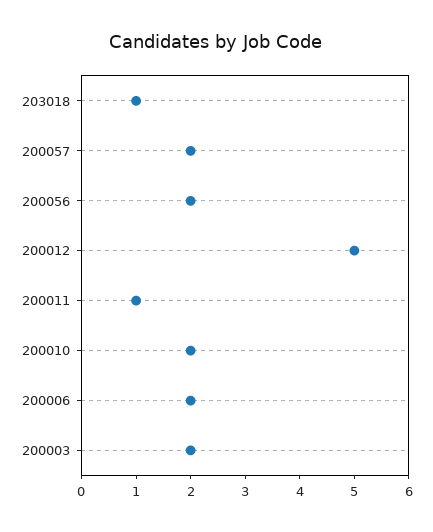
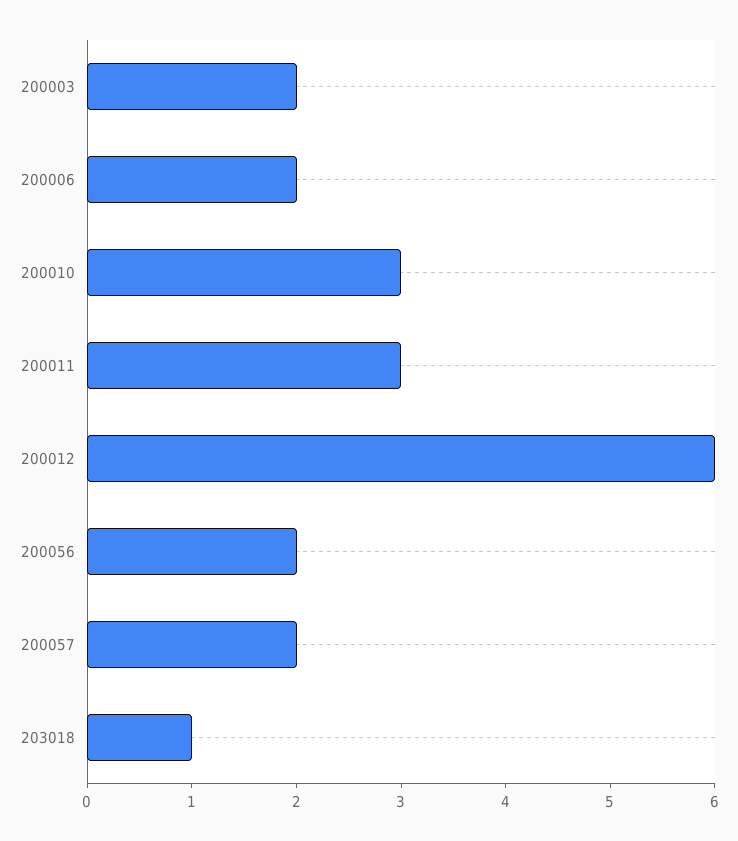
200012: 5 -> 6
200011: 1 -> 3
200010: 2 -> 3

